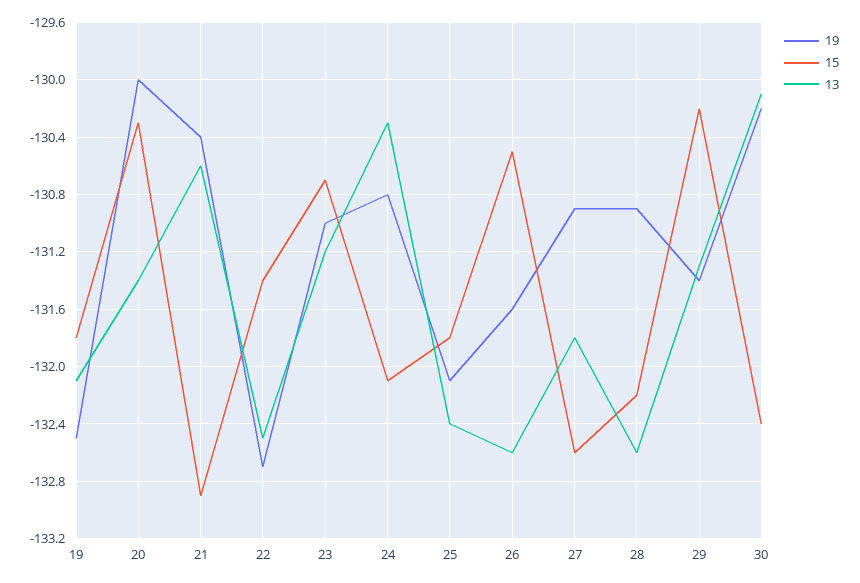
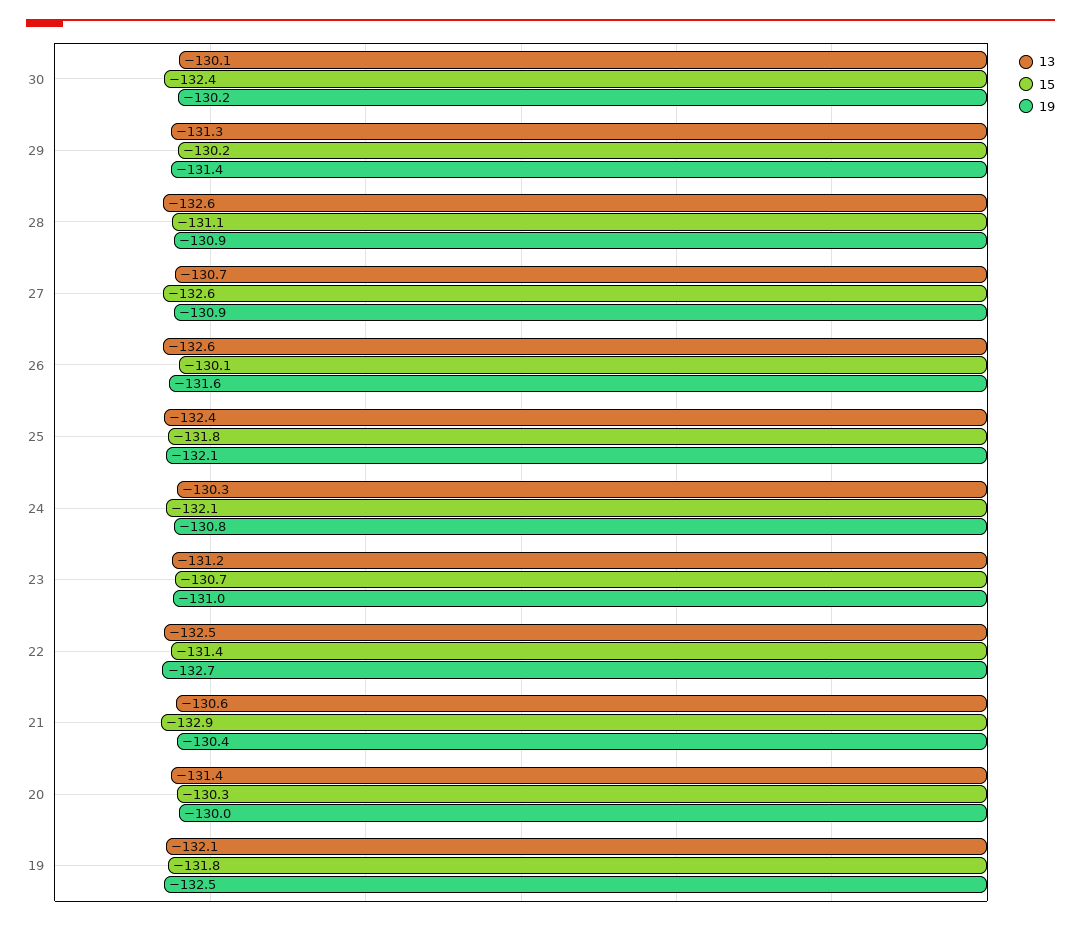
15, 26: -130.5 -> -130.1
13, 27: -131.8 -> -130.7
15, 28: -132.2 -> -131.1

